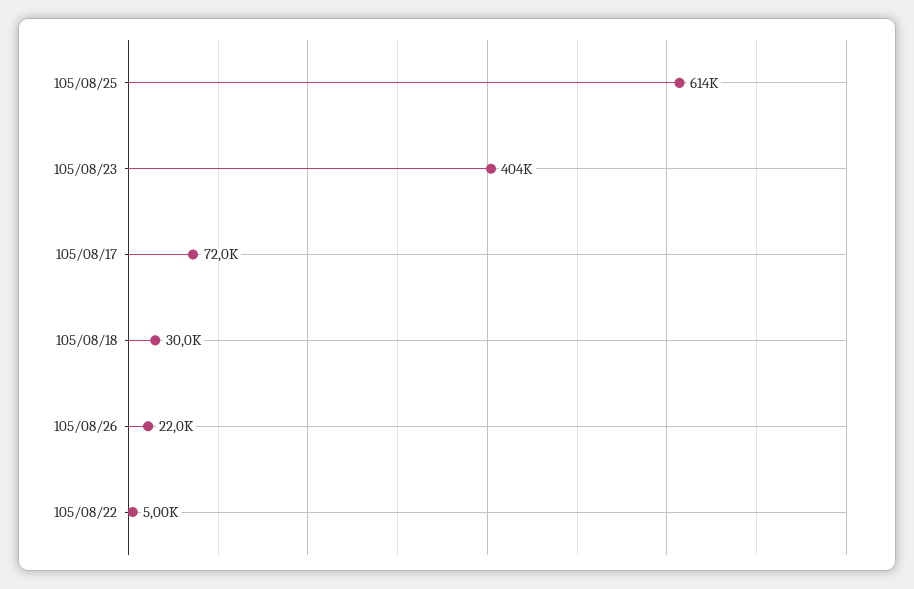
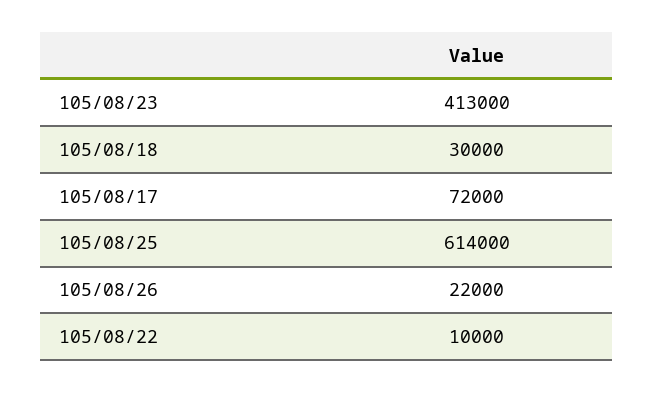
105/08/23: 404000 -> 413000
105/08/22: 5000 -> 10000

